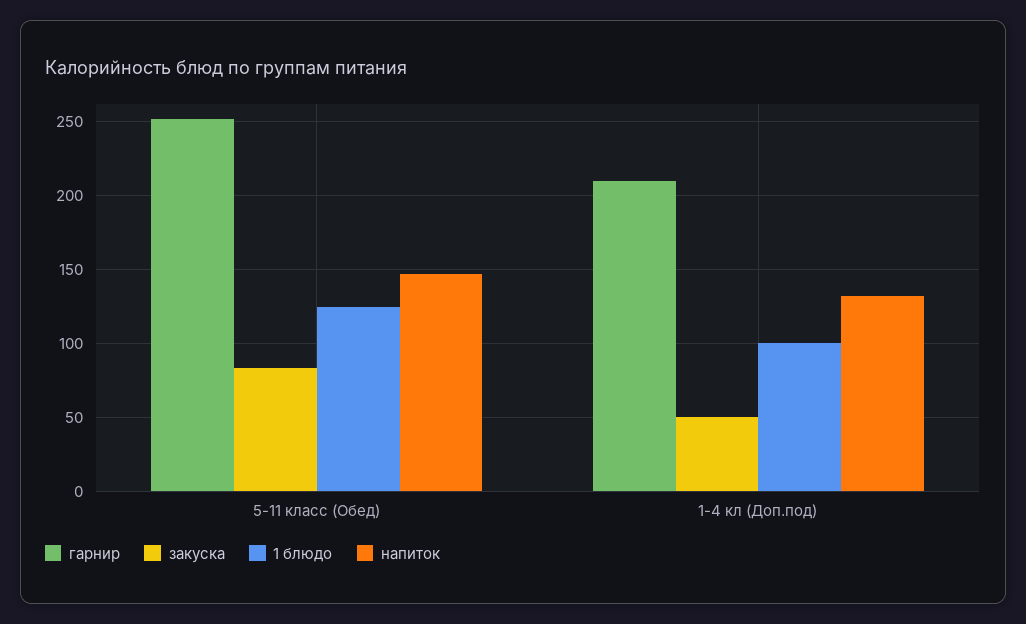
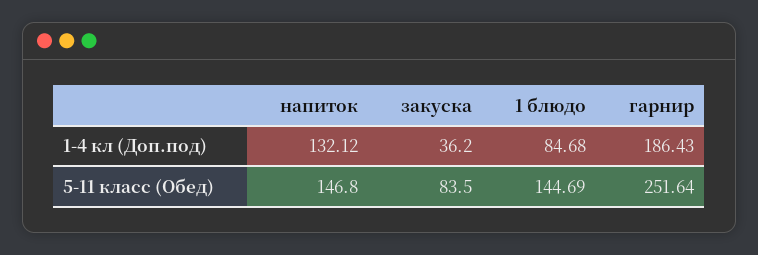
1 блюдо, 5-11 класс (Обед): 125 -> 144.69
гарнир, 1-4 кл (Доп.под): 210 -> 186.43
закуска, 1-4 кл (Доп.под): 50 -> 36.2
1 блюдо, 1-4 кл (Доп.под): 100 -> 84.68

